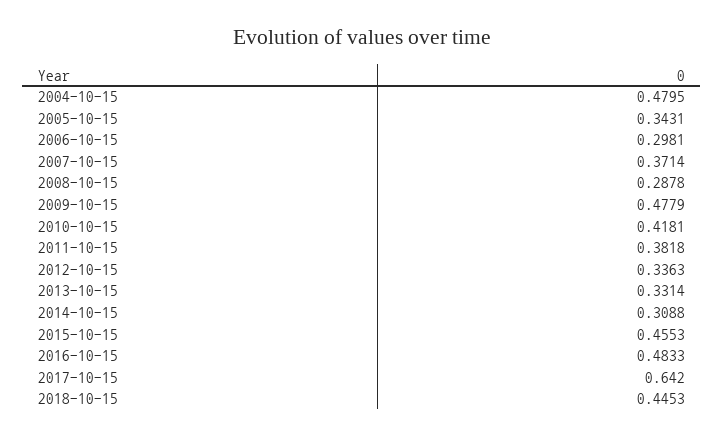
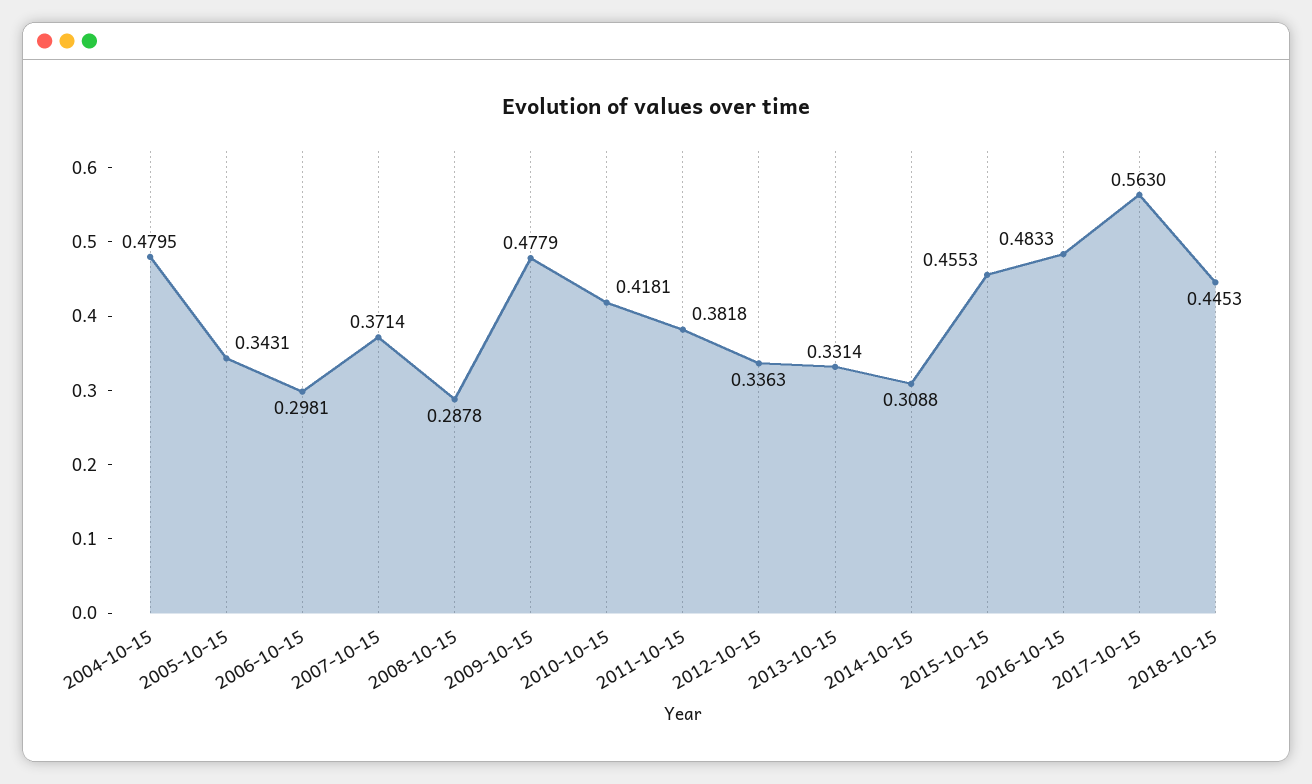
2017-10-15: 0.642 -> 0.563

